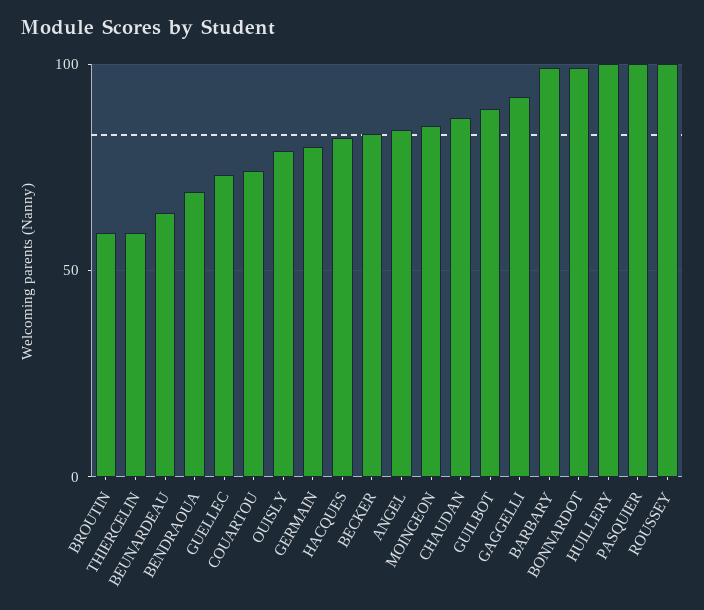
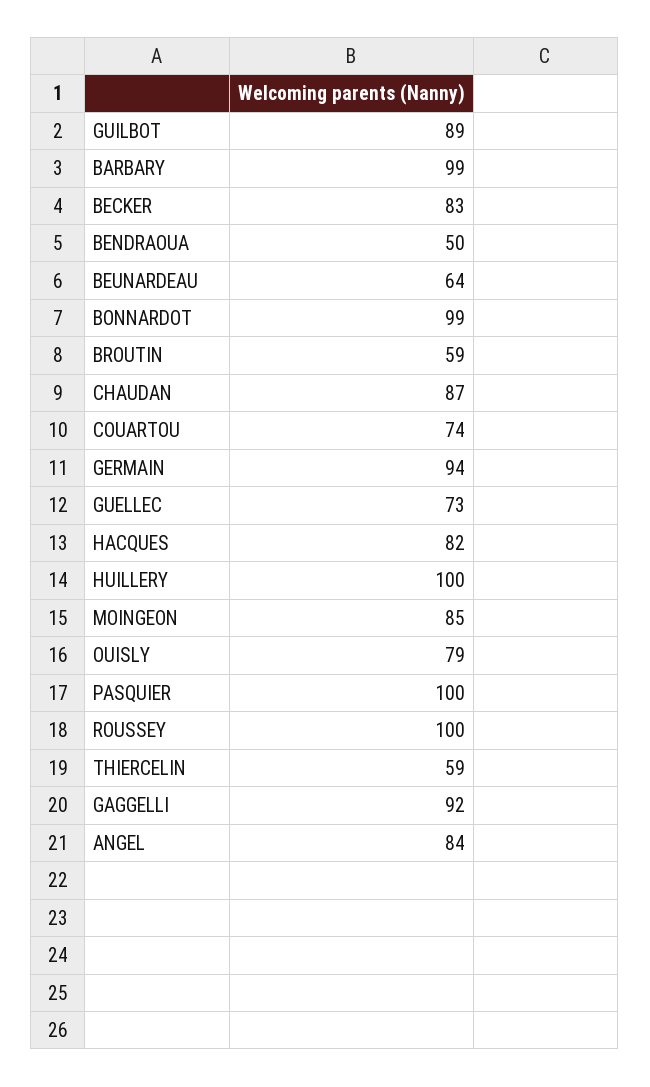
BENDRAOUA: 70 -> 50
GERMAIN: 80 -> 94

